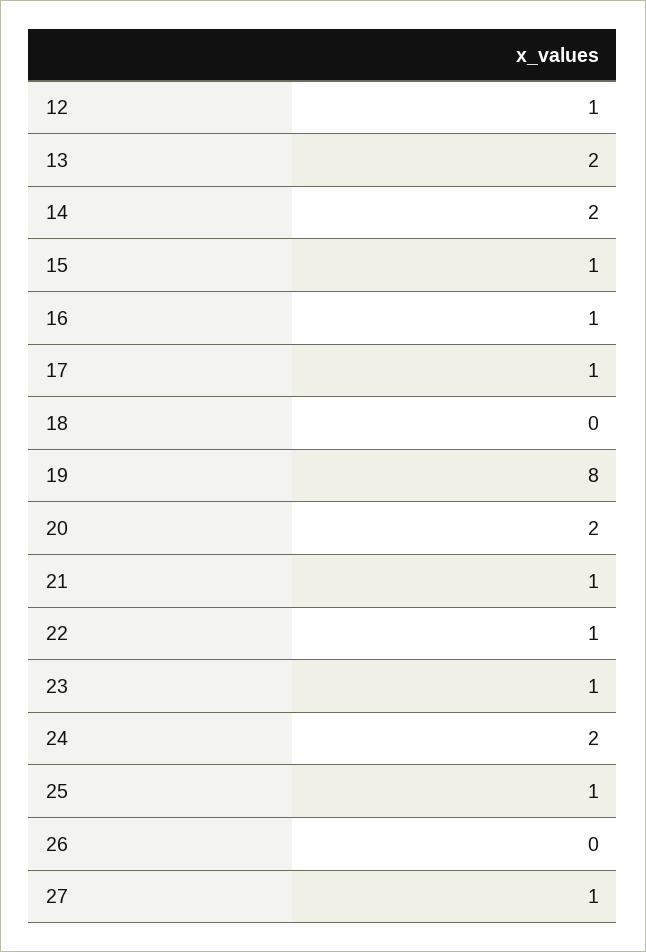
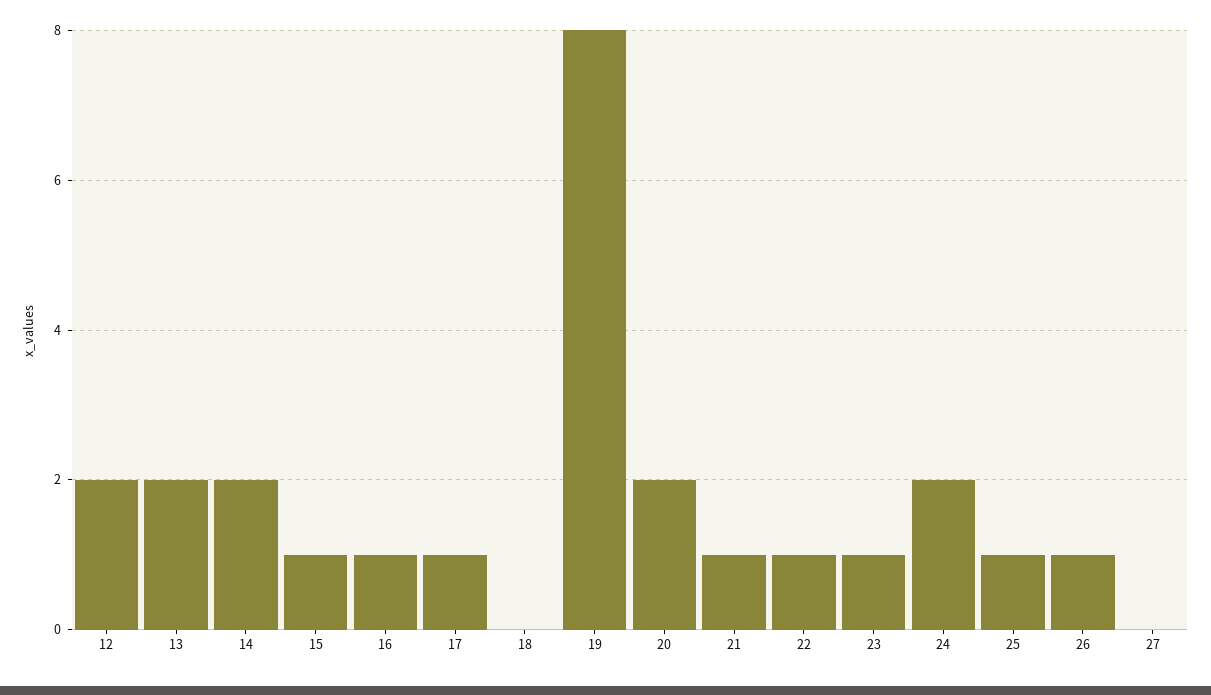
12: 1 -> 2
26: 0 -> 1
27: 1 -> 0

